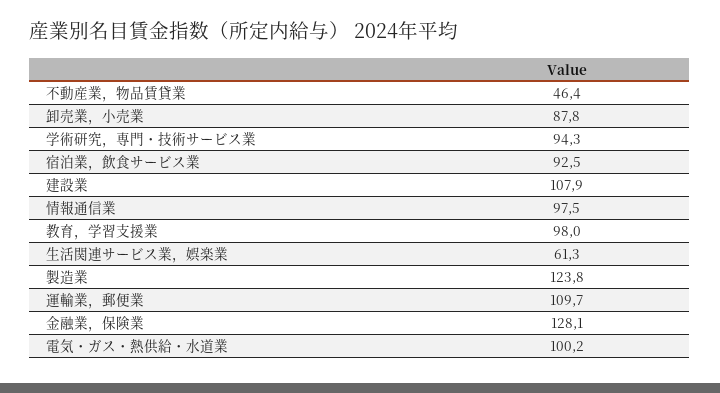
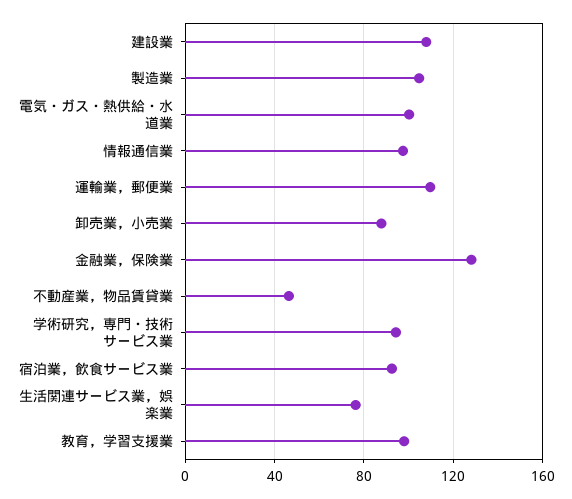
生活関連サービス業，娯楽業: 61.3 -> 75
製造業: 123.8 -> 105

